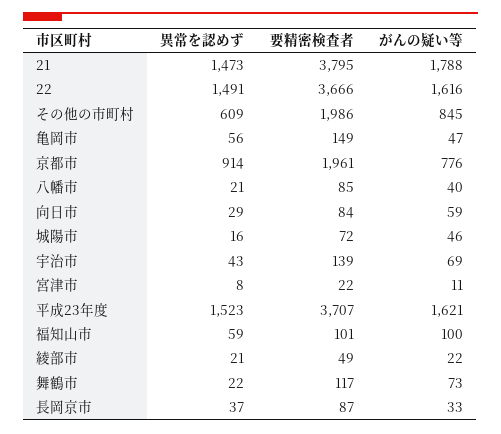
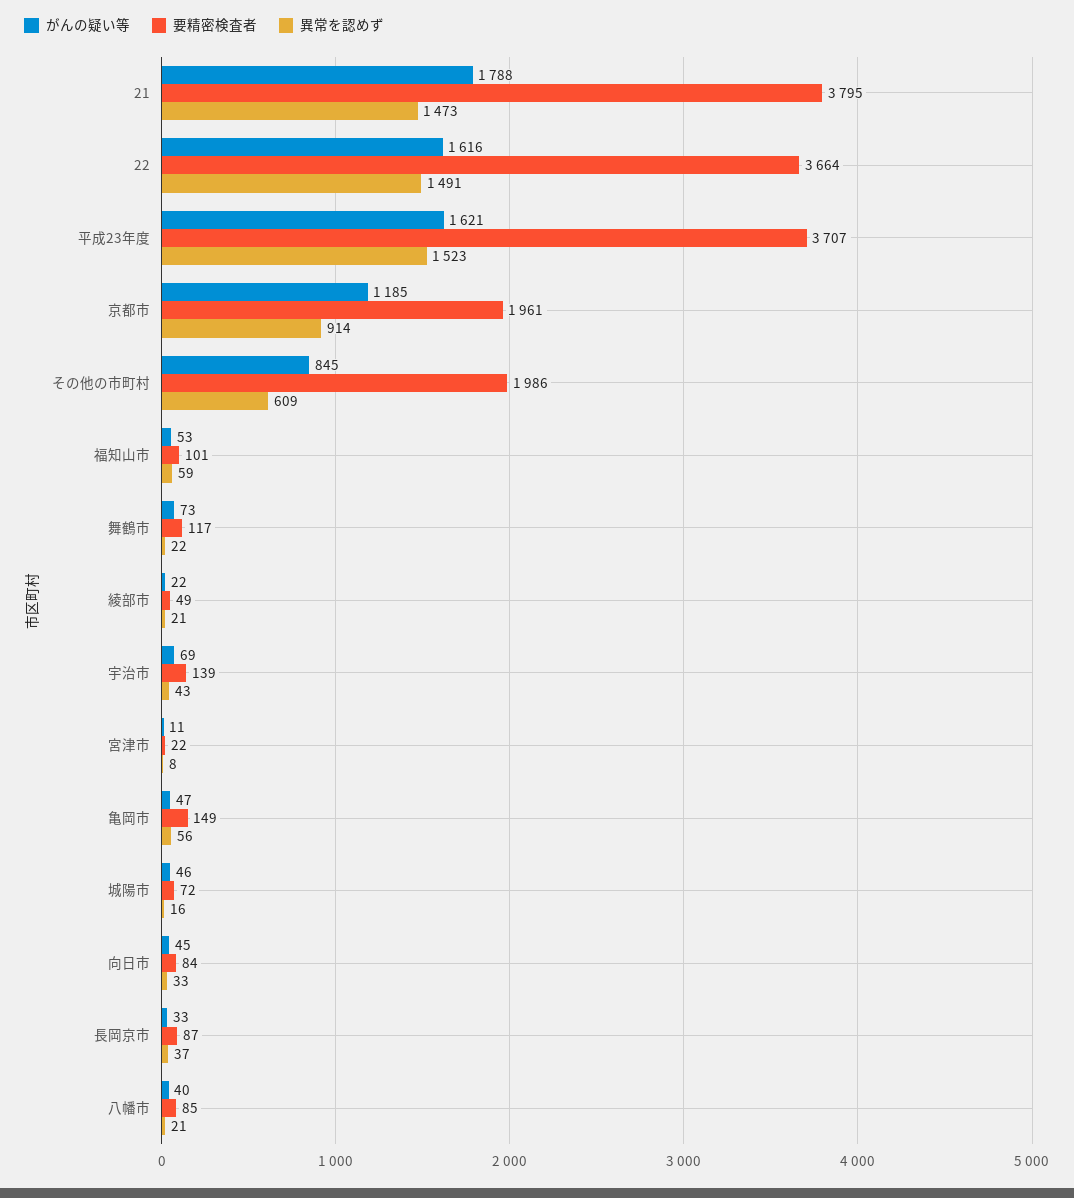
要精密検査者, 22: 3666 -> 3664
がんの疑い等, 京都市: 776 -> 1185
異常を認めず, 向日市: 29 -> 33
がんの疑い等, 向日市: 59 -> 45
がんの疑い等, 福知山市: 100 -> 53

